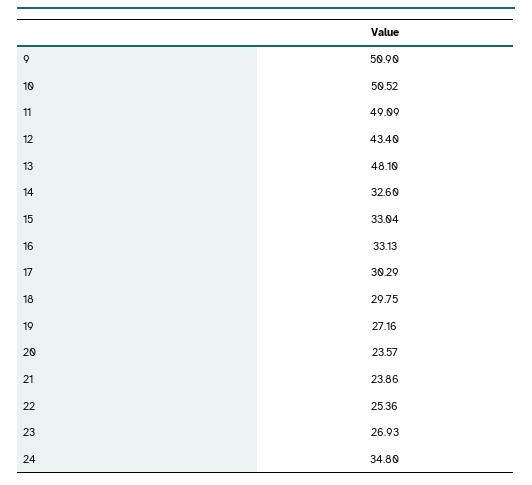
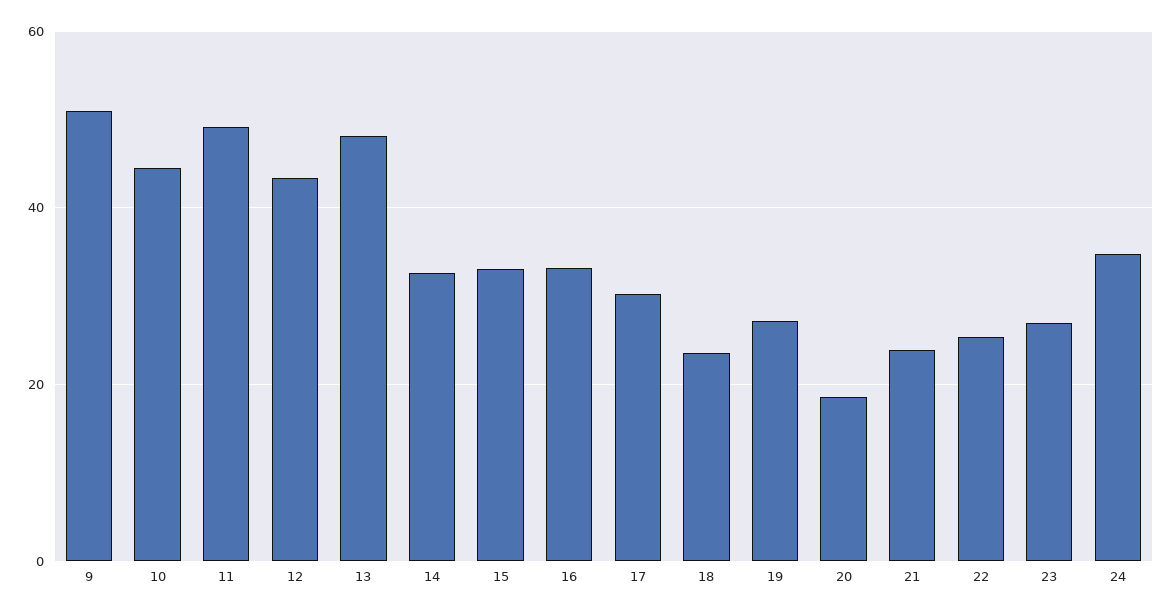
10: 50.52 -> 44
18: 29.75 -> 24
20: 23.57 -> 18

